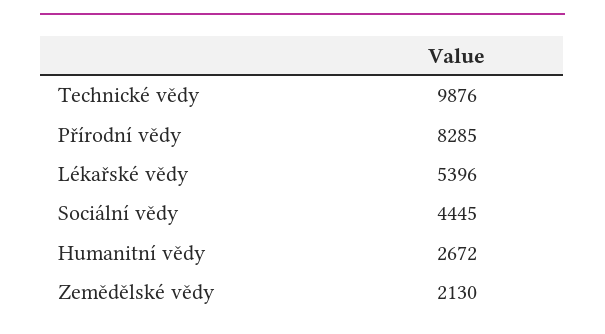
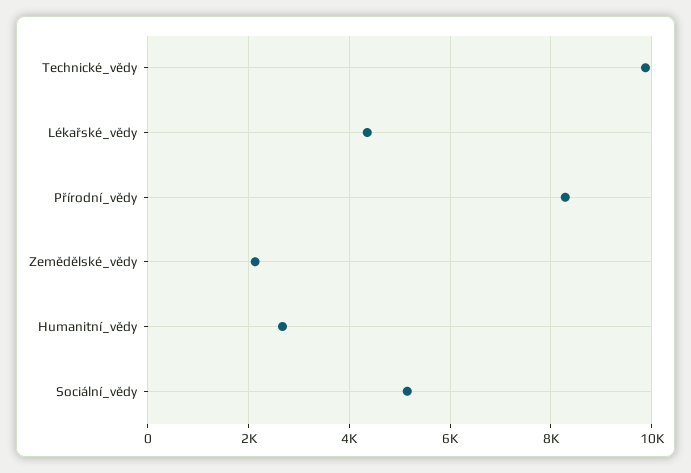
Lékařské vědy: 5396 -> 4400
Sociální vědy: 4445 -> 5200

